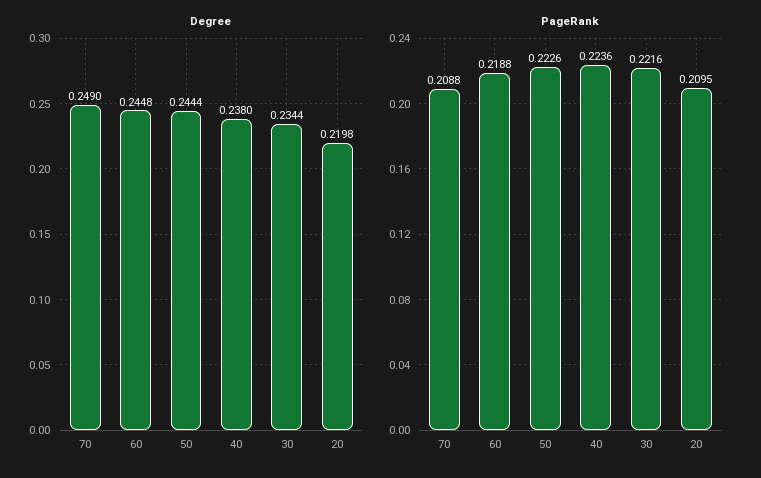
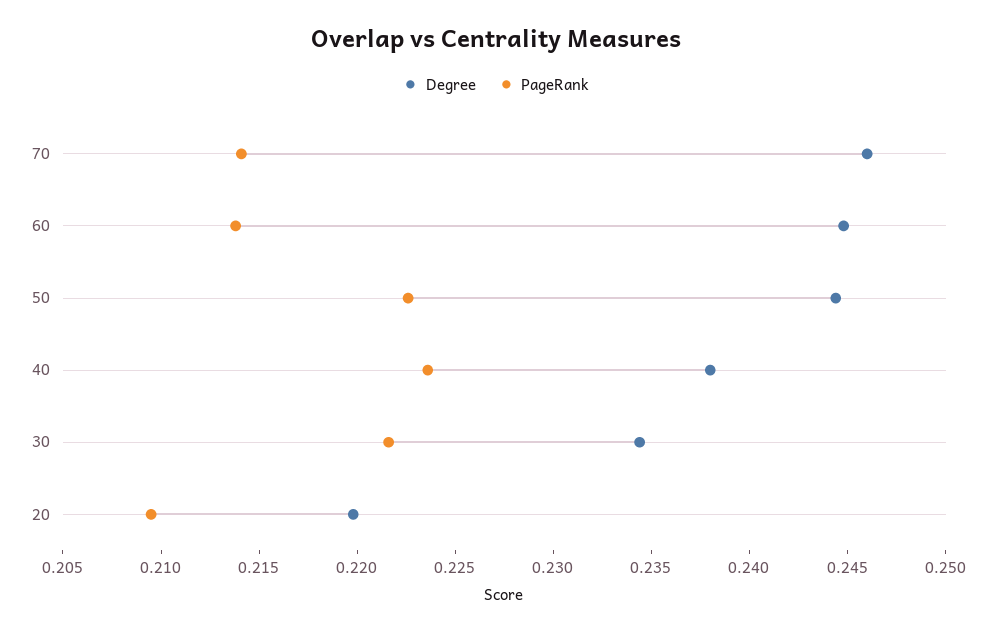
Degree, 70: 0.249 -> 0.246
PageRank, 70: 0.2088 -> 0.214
PageRank, 60: 0.2188 -> 0.214

